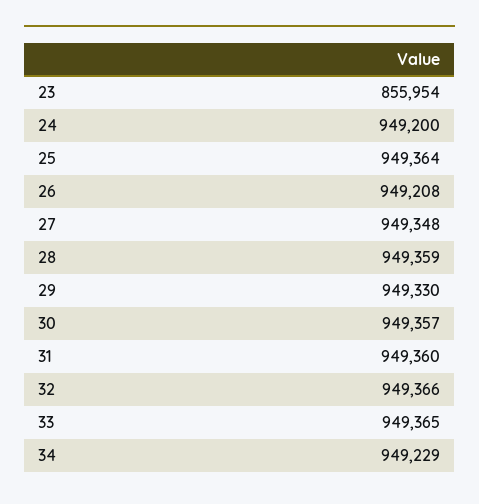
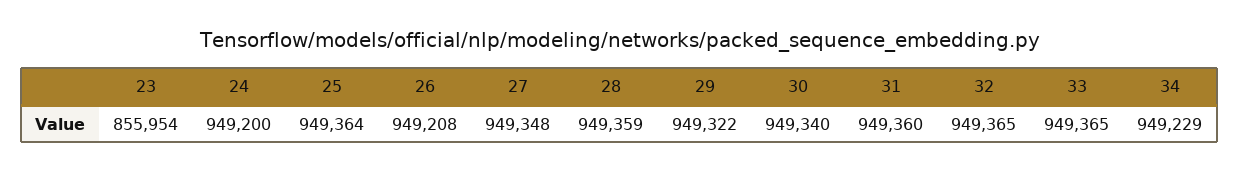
29: 949330 -> 949322
30: 949357 -> 949340
32: 949366 -> 949365

